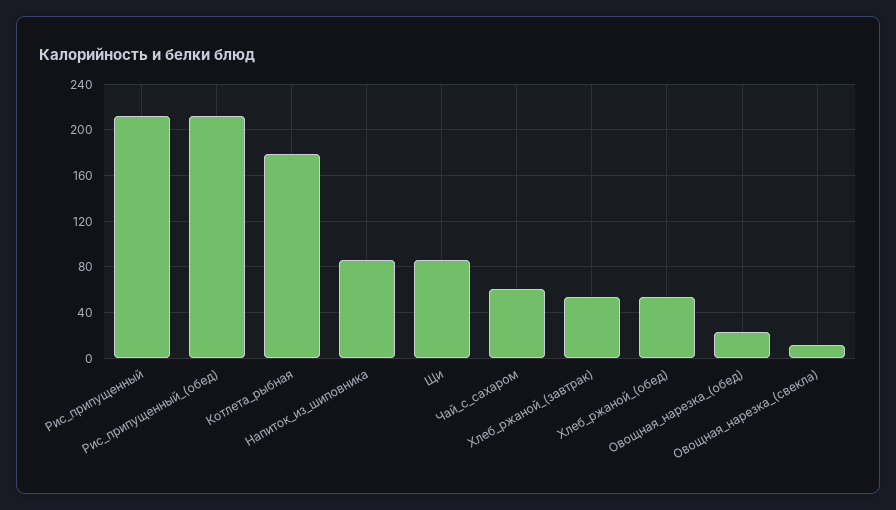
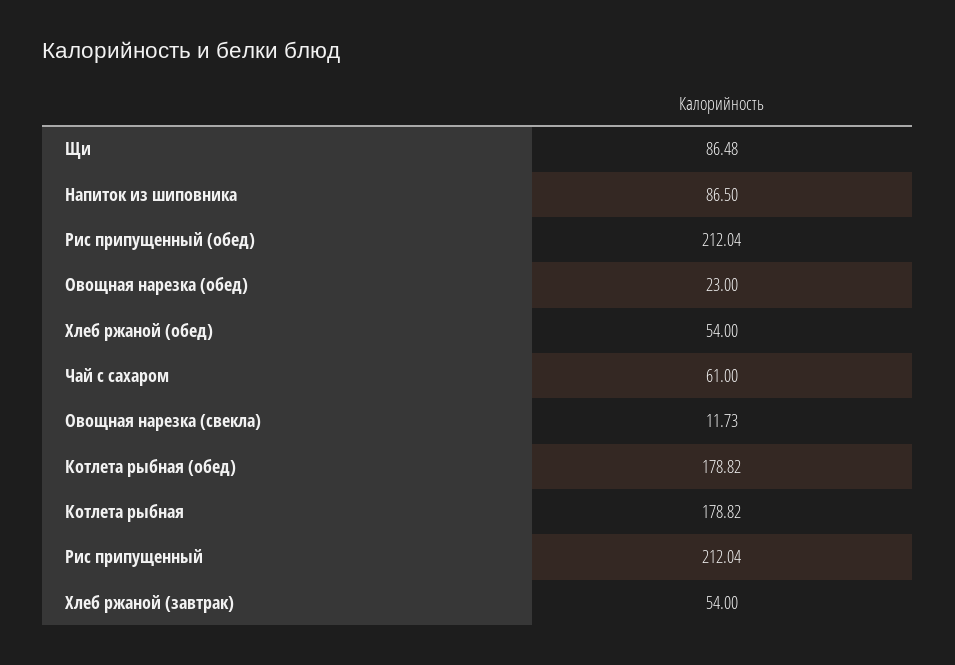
Котлета рыбная (обед): none -> 178.82

